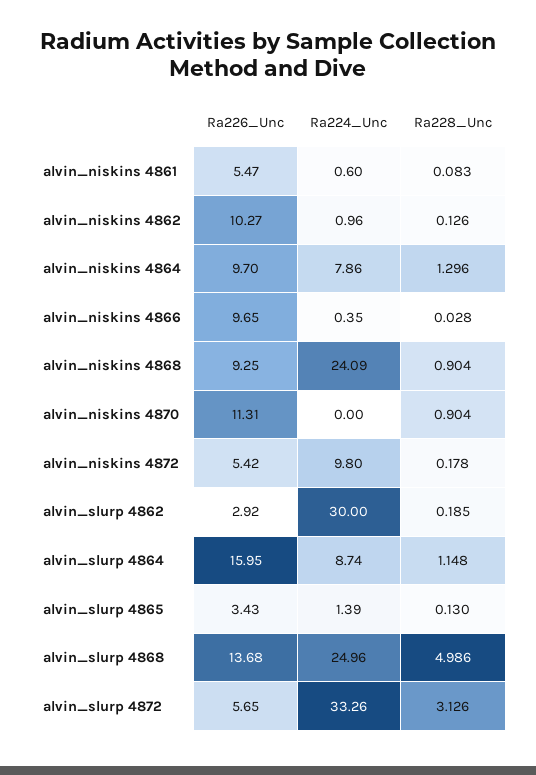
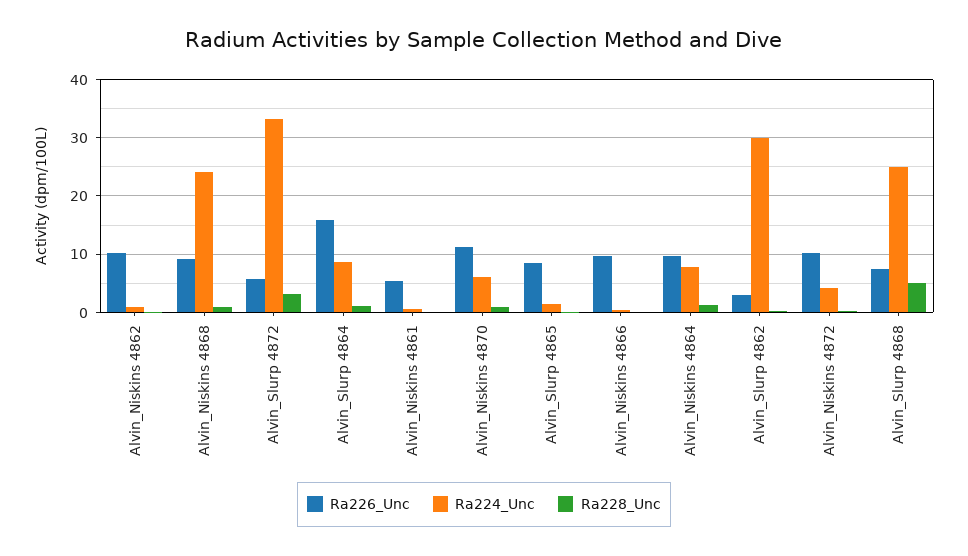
Ra224_Unc, alvin_niskins 4870: 0 -> 6
Ra226_Unc, alvin_niskins 4872: 5.42 -> 10
Ra224_Unc, alvin_niskins 4872: 9.8 -> 4
Ra226_Unc, alvin_slurp 4865: 3.43 -> 8
Ra226_Unc, alvin_slurp 4868: 13.68 -> 8

